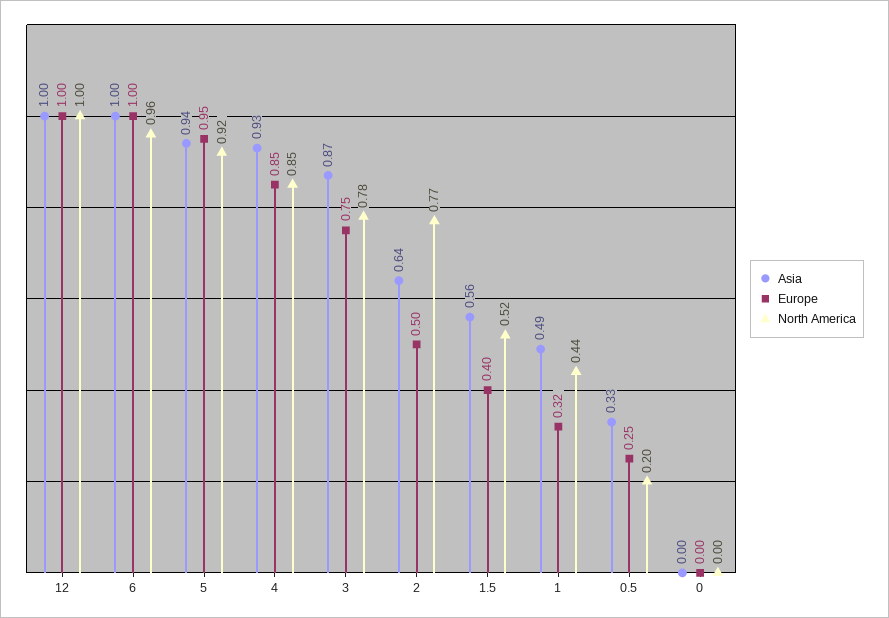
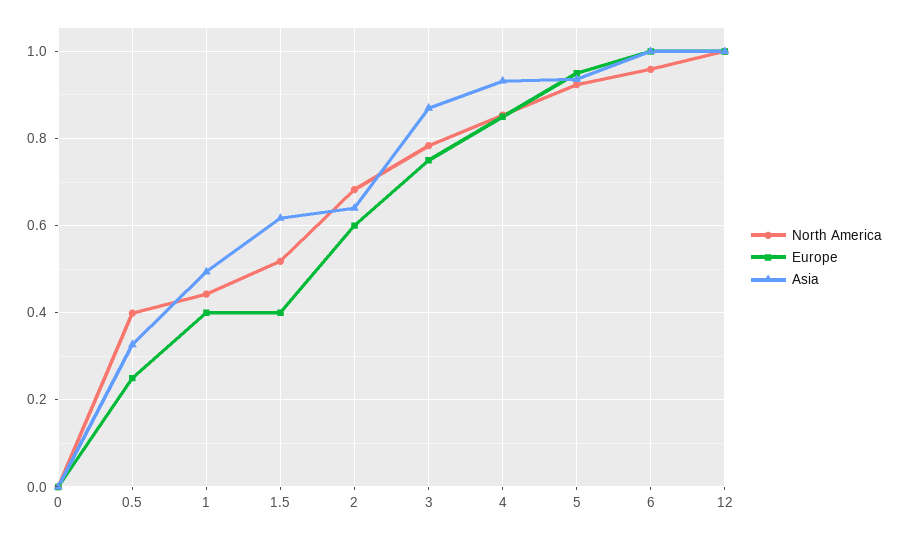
Europe, 2: 0.5 -> 0.6
North America, 2: 0.77 -> 0.68
Asia, 1.5: 0.56 -> 0.62
Europe, 1: 0.32 -> 0.4
North America, 0.5: 0.2 -> 0.4

